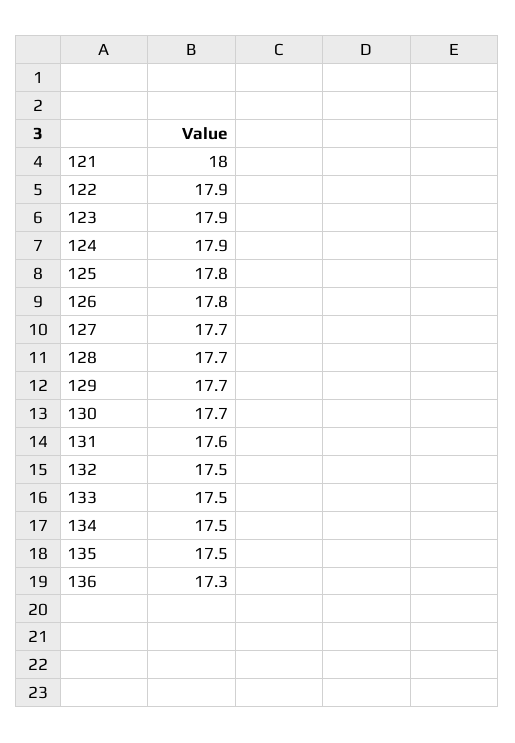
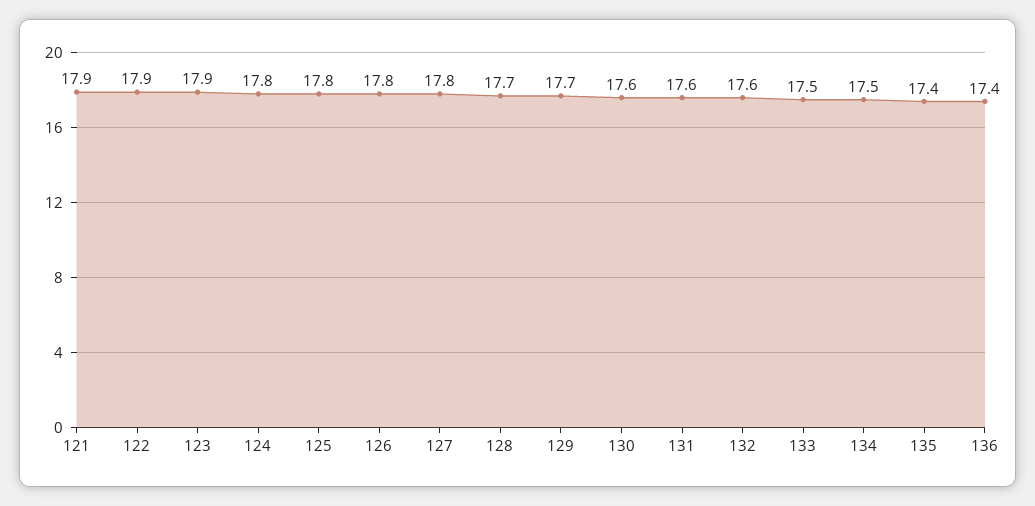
121: 18 -> 17.9
124: 17.9 -> 17.8
127: 17.7 -> 17.8
130: 17.7 -> 17.6
132: 17.5 -> 17.6
135: 17.5 -> 17.4
136: 17.3 -> 17.4

